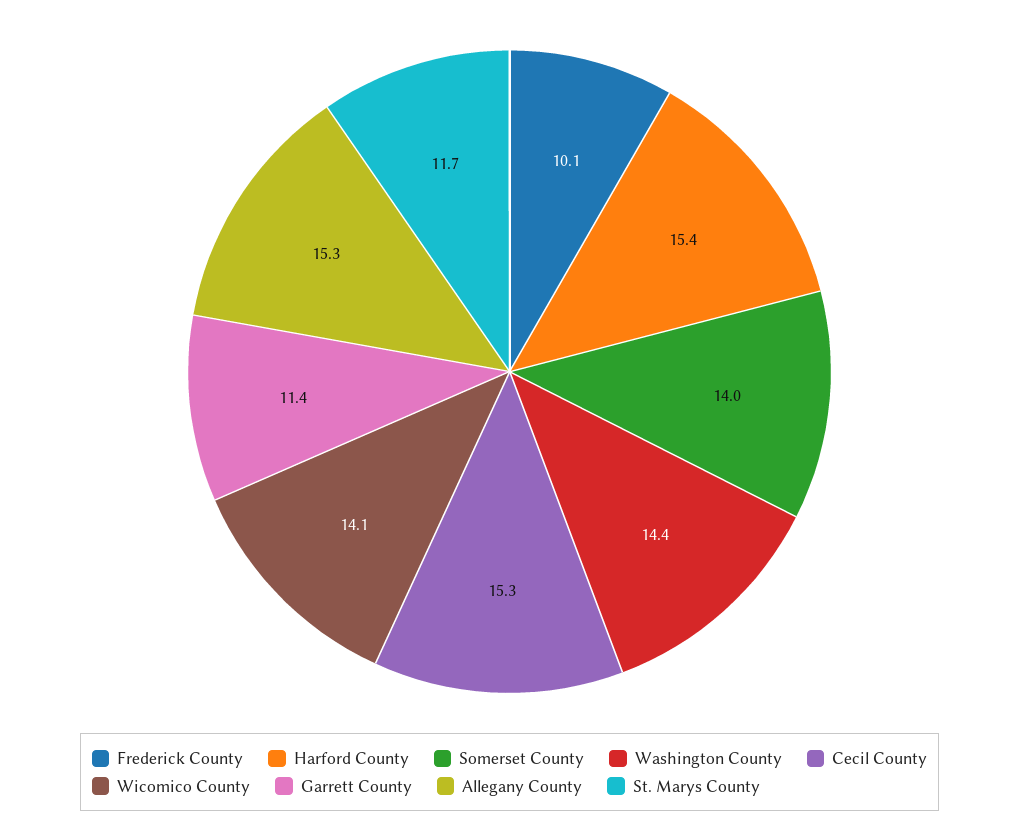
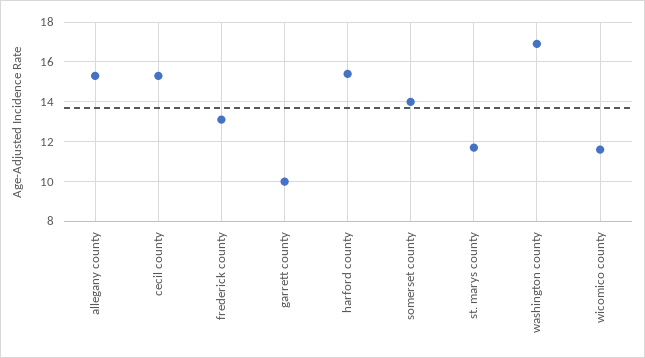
Frederick County: 10.1 -> 13
Washington County: 14.4 -> 17
Wicomico County: 14.1 -> 11.5
Garrett County: 11.4 -> 10

